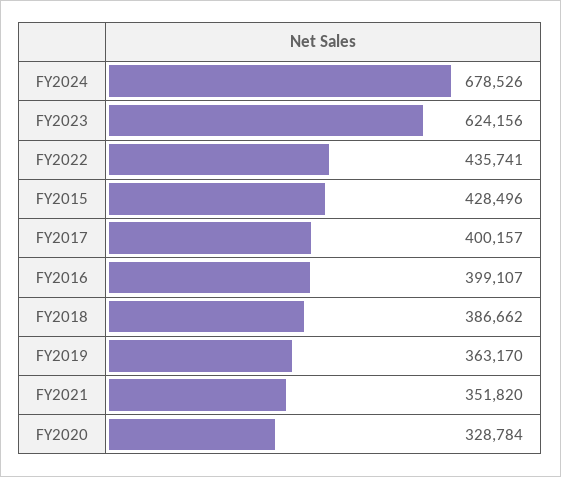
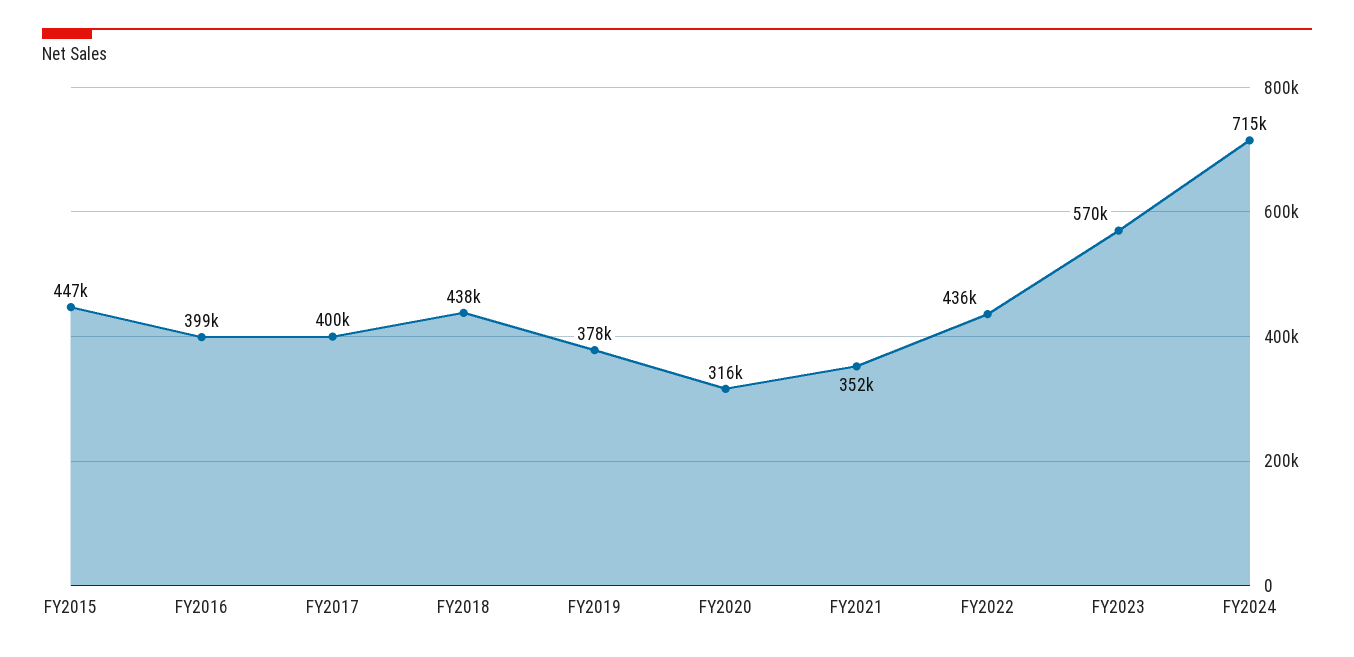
FY2024: 678526 -> 715000
FY2023: 624156 -> 570000
FY2015: 428496 -> 447000
FY2018: 386662 -> 438000
FY2019: 363170 -> 378000
FY2020: 328784 -> 316000

